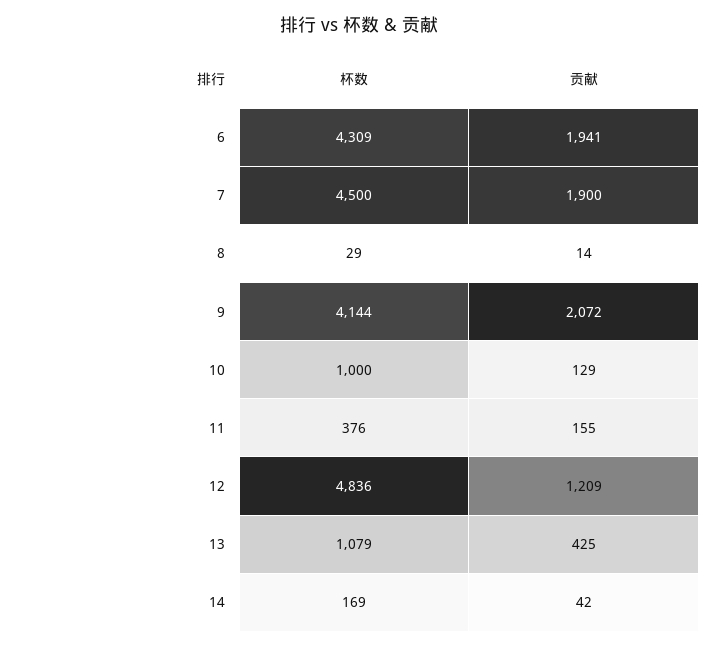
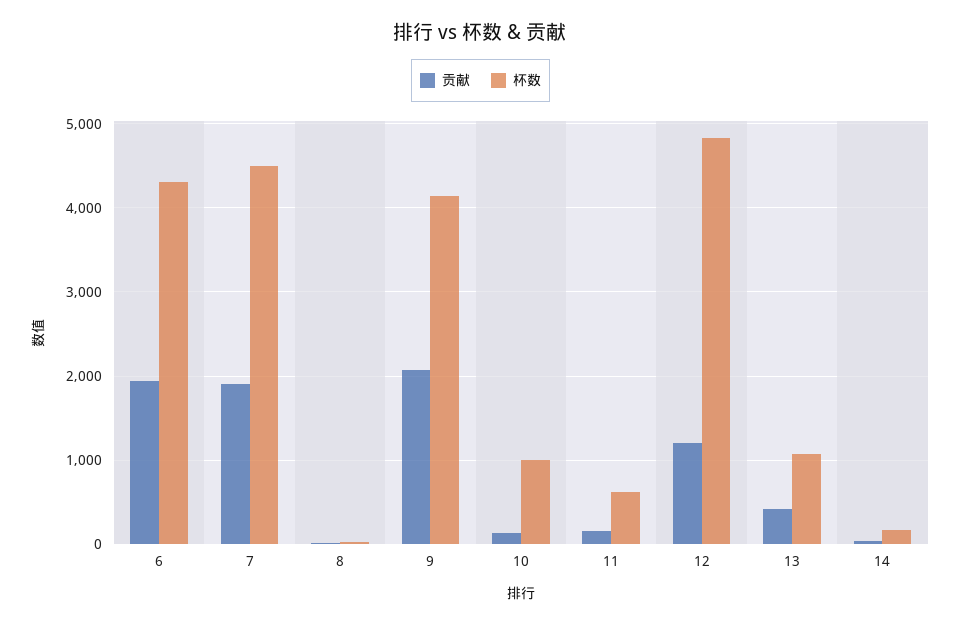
杯数, 11: 376 -> 600

